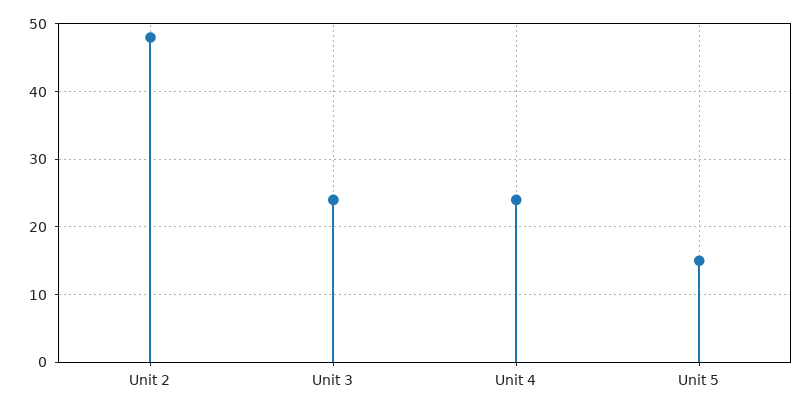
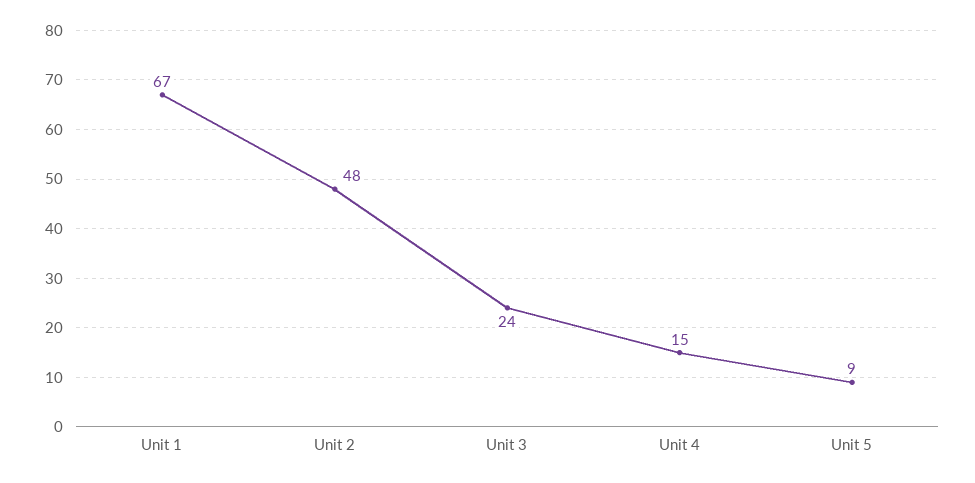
Unit 4: 24 -> 15
Unit 5: 15 -> 9
Unit 1: none -> 67

